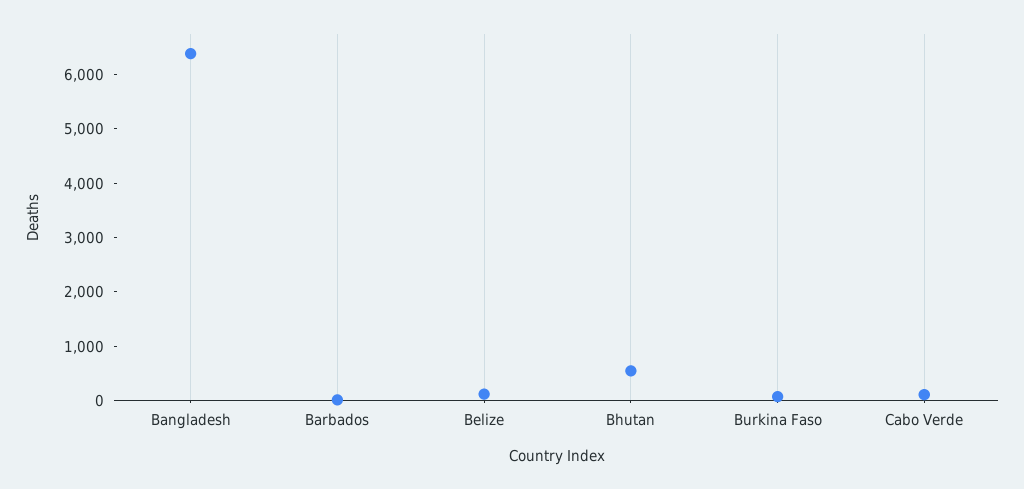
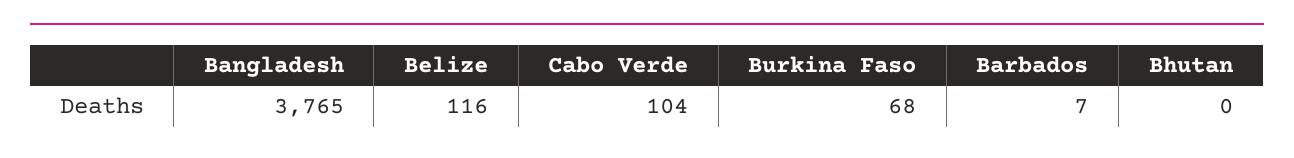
Bangladesh: 6400 -> 3765
Bhutan: 600 -> 0

